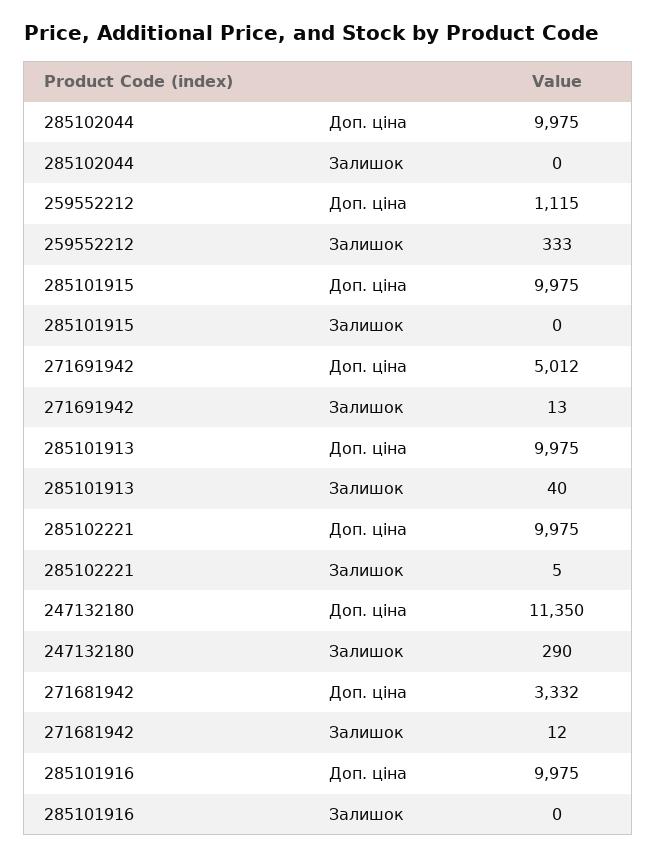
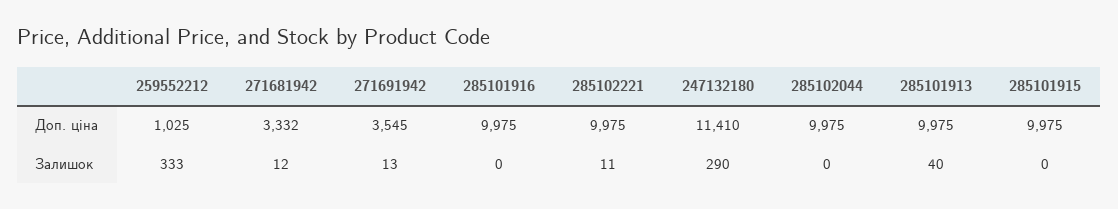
259552212, Доп. ціна: 1115 -> 1025
271691942, Доп. ціна: 5012 -> 3545
285102221, Залишок: 5 -> 11
247132180, Доп. ціна: 11350 -> 11410

